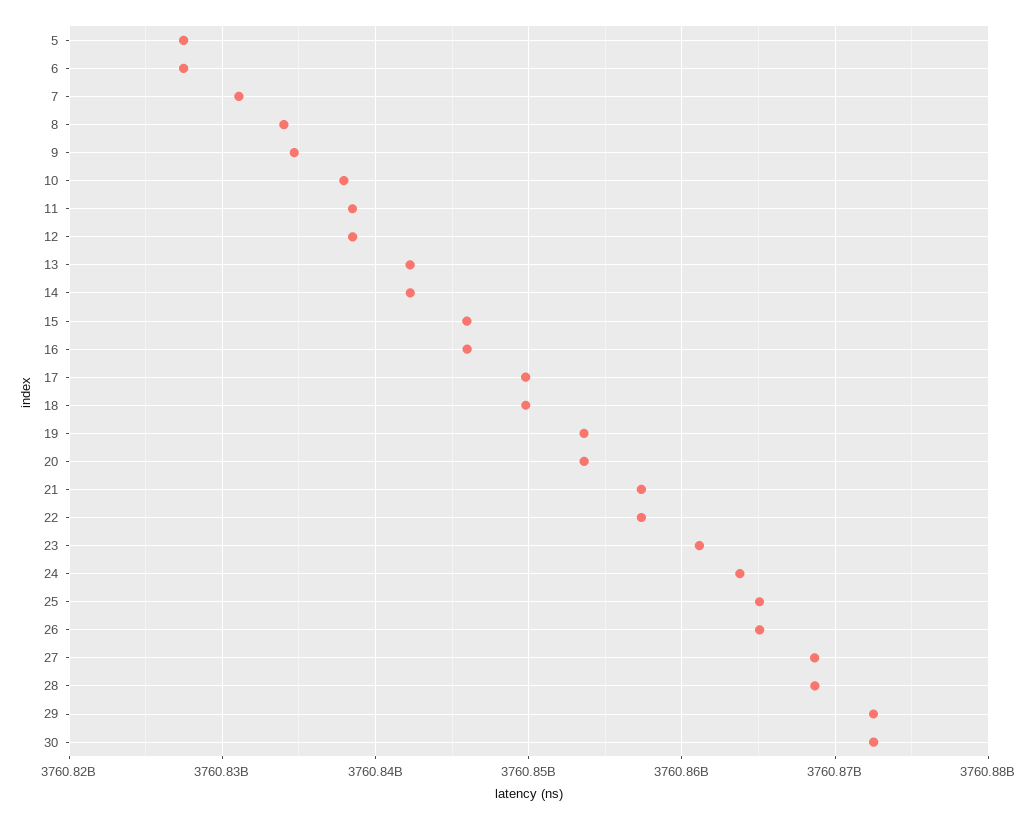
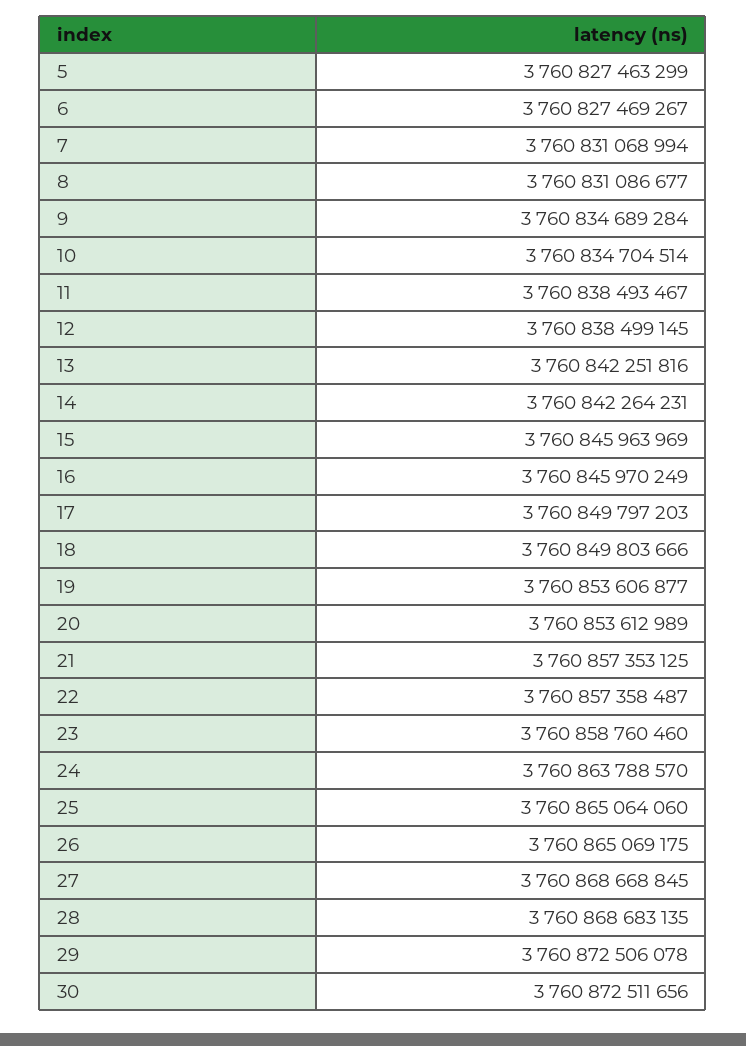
8: 3760834000000 -> 3760831086677
10: 3760838000000 -> 3760834704514
23: 3760861000000 -> 3760858760460

